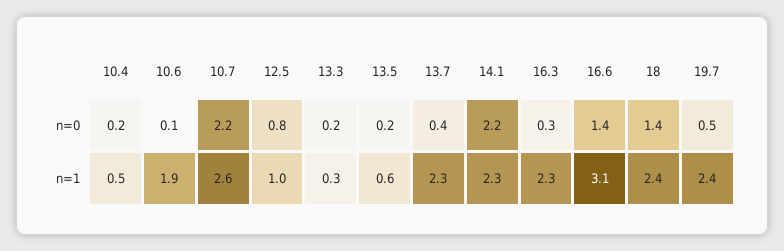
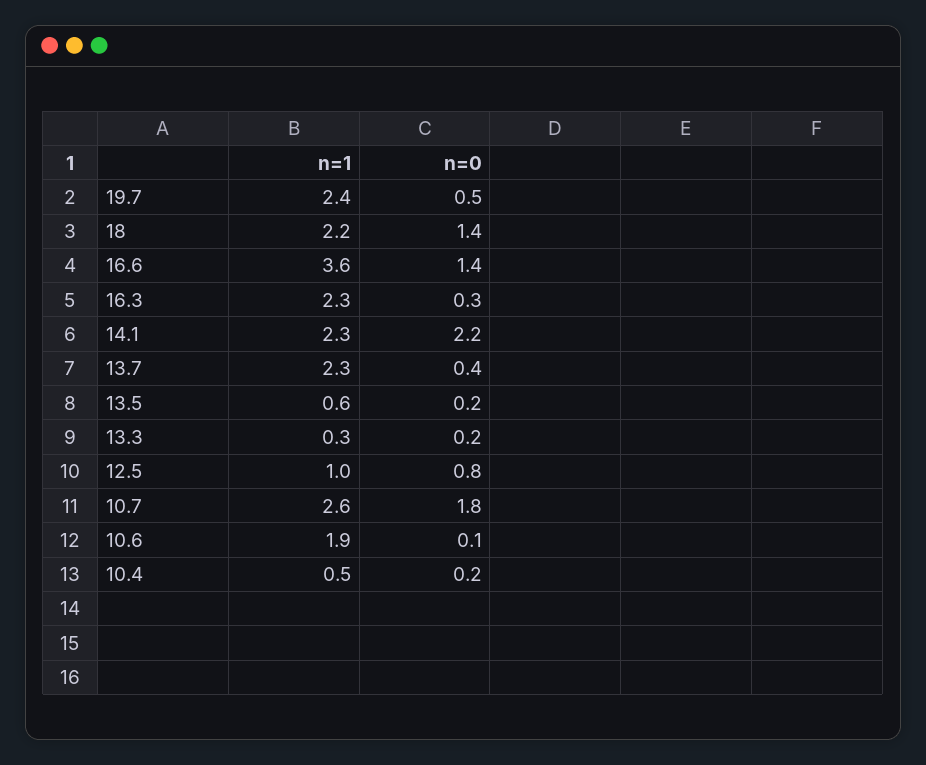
10.7, n=0: 2.2 -> 1.8
16.6, n=1: 3.1 -> 3.6
18, n=1: 2.4 -> 2.2

